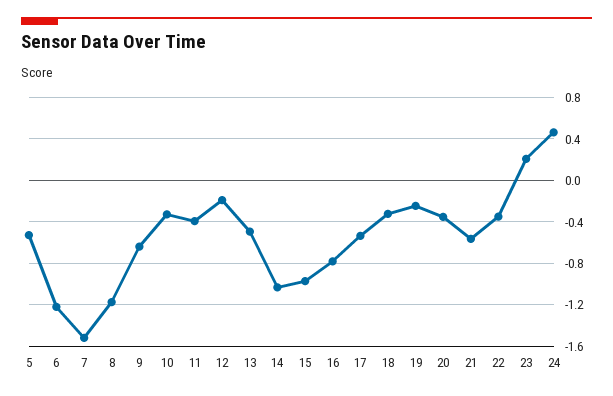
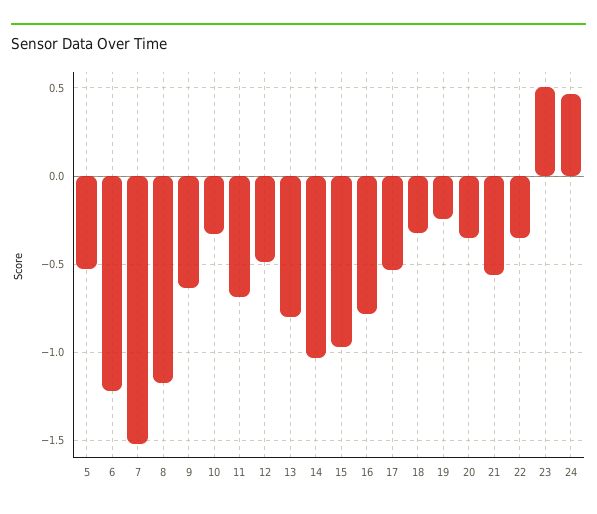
11: -0.4 -> -0.7
12: -0.2 -> -0.5
13: -0.5 -> -0.8
23: 0.2 -> 0.5

